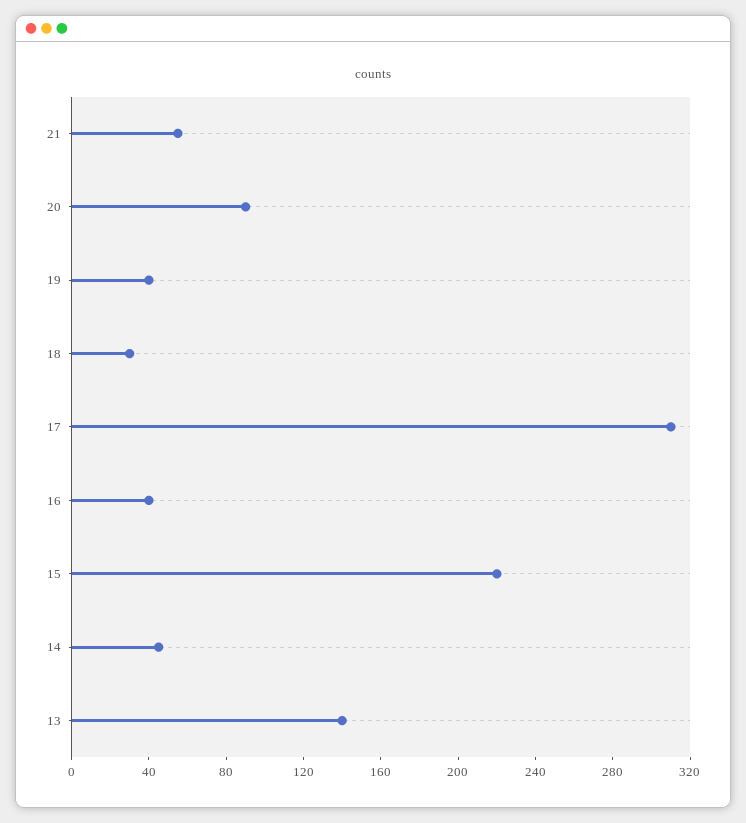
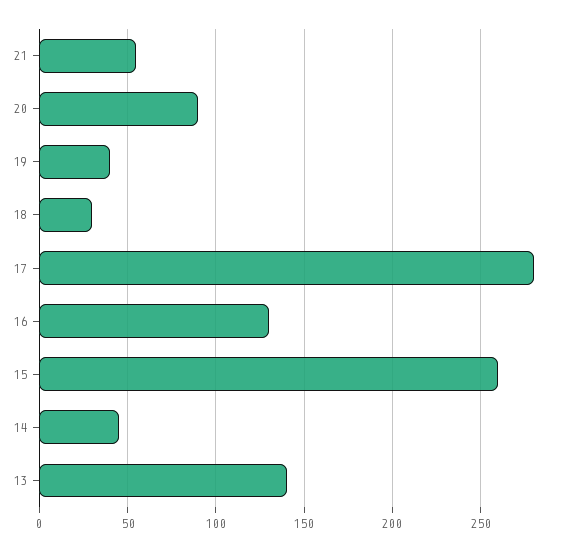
17: 310 -> 280
16: 40 -> 130
15: 220 -> 260

